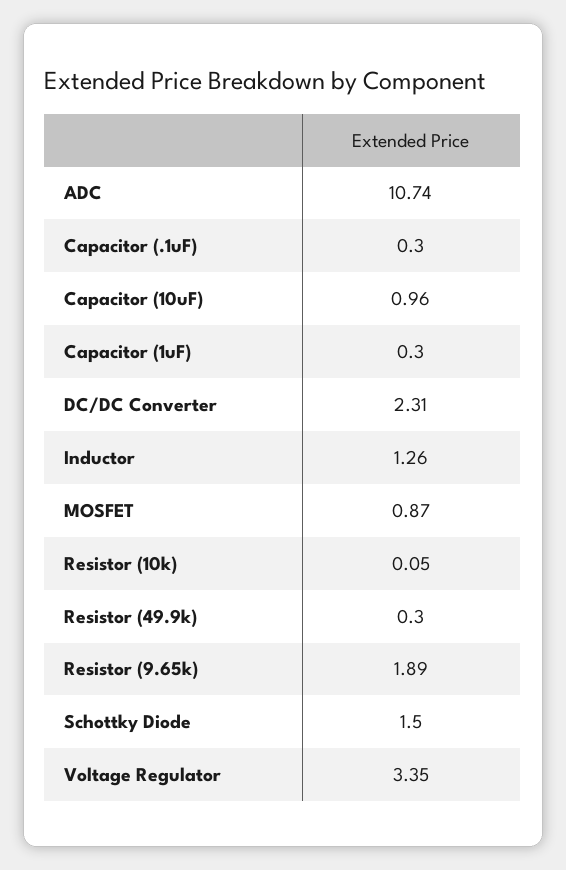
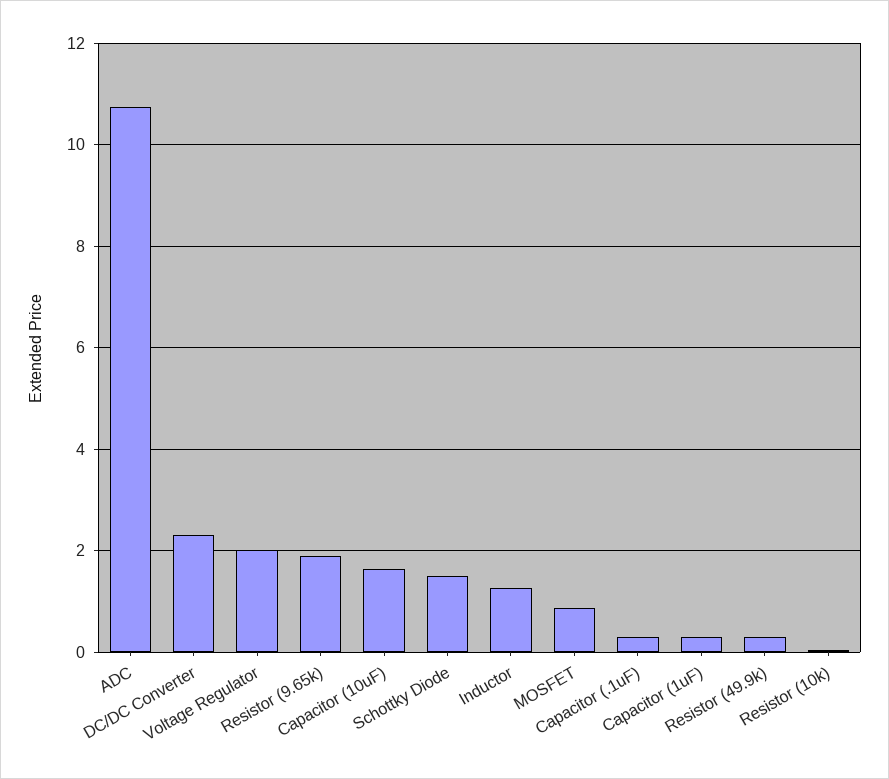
Capacitor (10uF): 0.96 -> 1.6
Voltage Regulator: 3.35 -> 2

